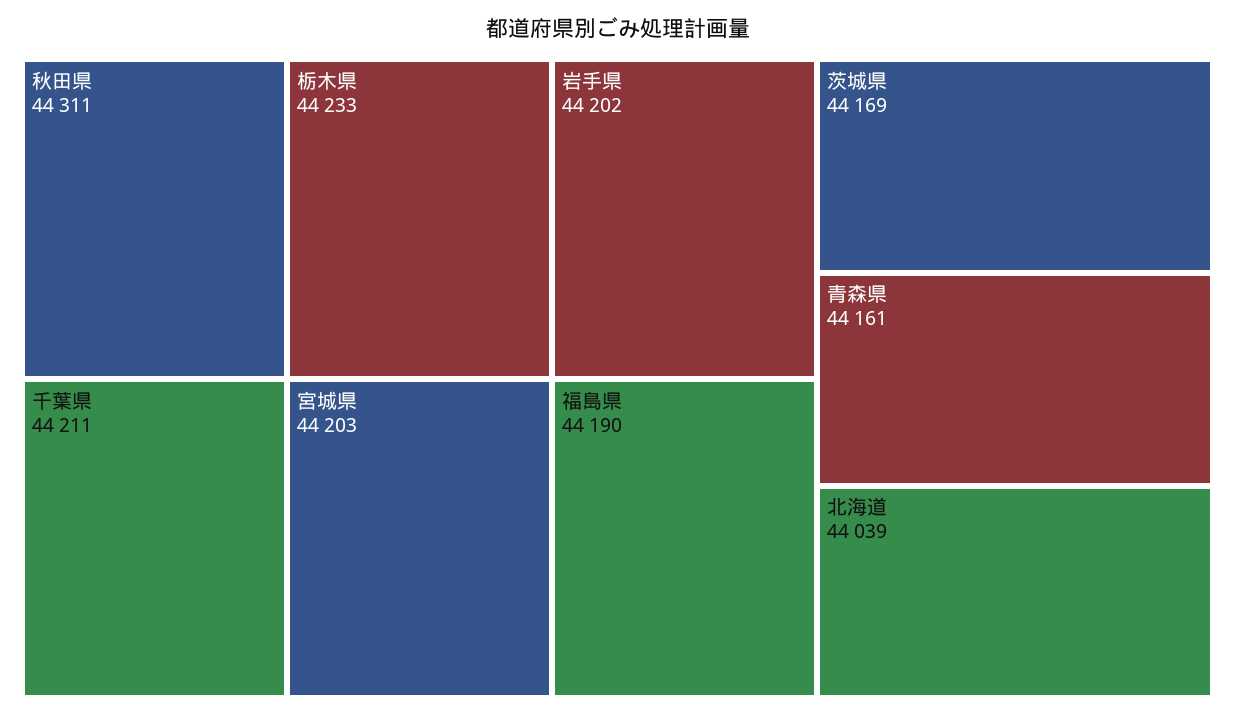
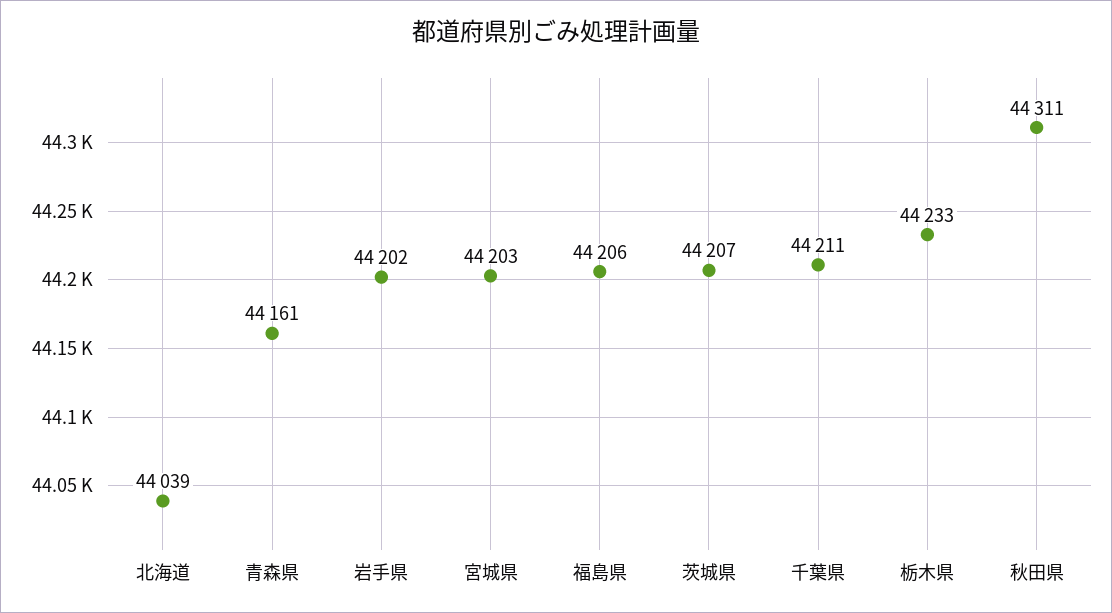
福島県: 44190 -> 44206
茨城県: 44169 -> 44207

